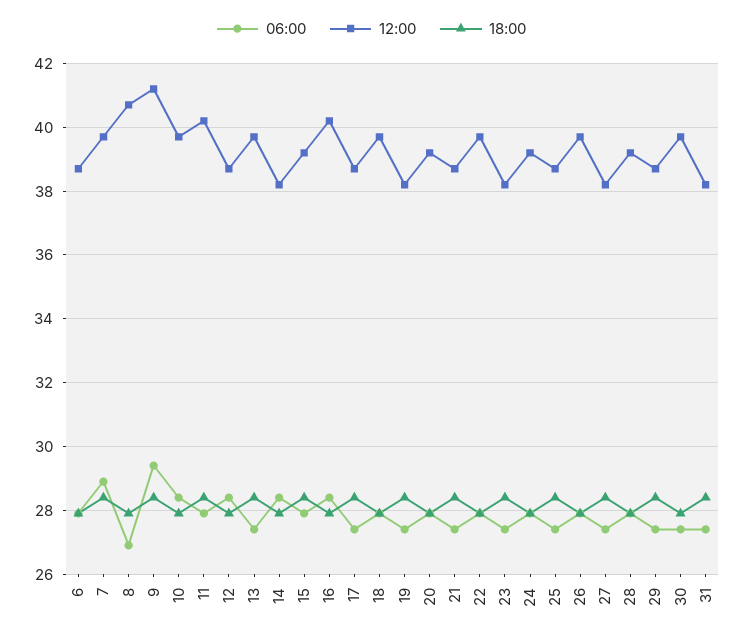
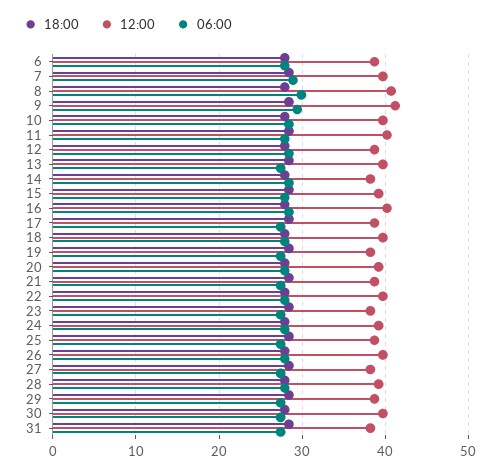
06:00, 8: 27 -> 30

